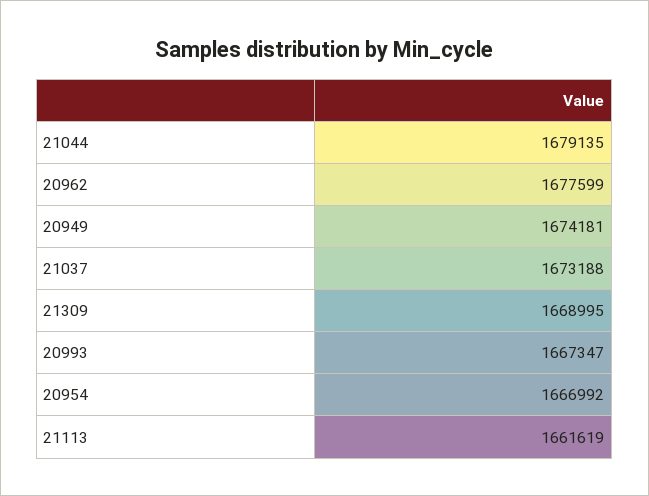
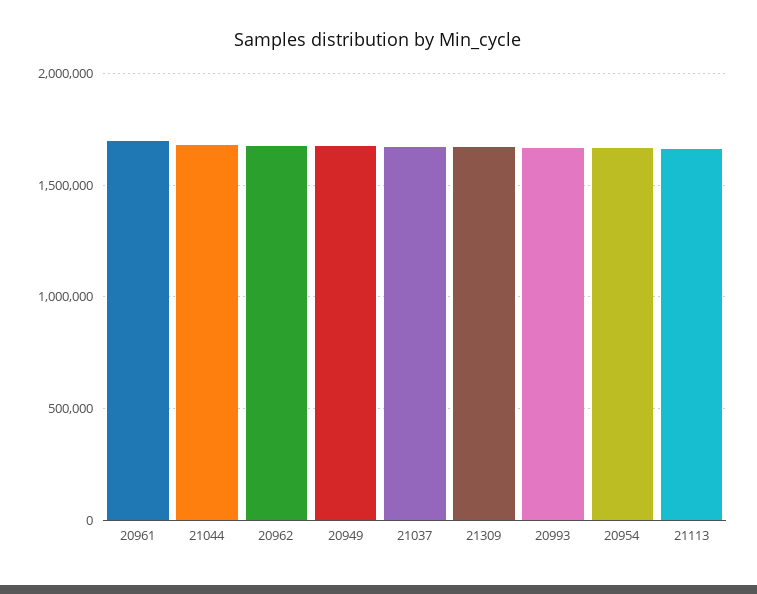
20961: none -> 1700000

